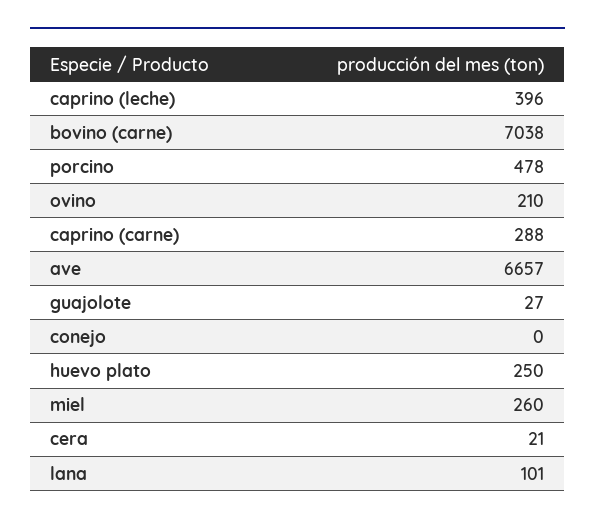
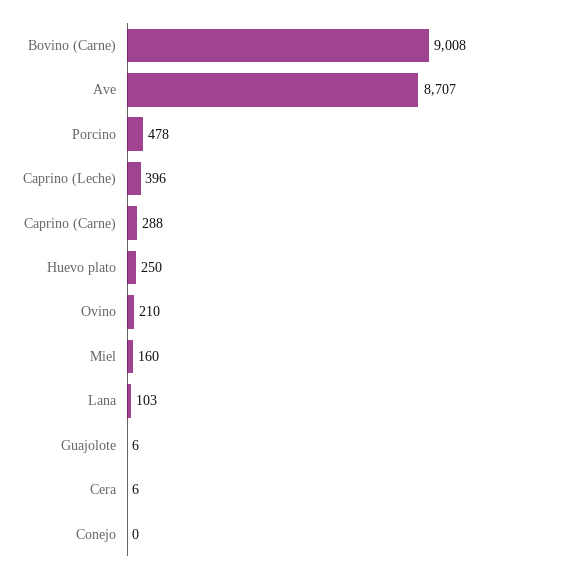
bovino (carne): 7038 -> 9008
ave: 6657 -> 8707
guajolote: 27 -> 6
miel: 260 -> 160
cera: 21 -> 6
lana: 101 -> 103

